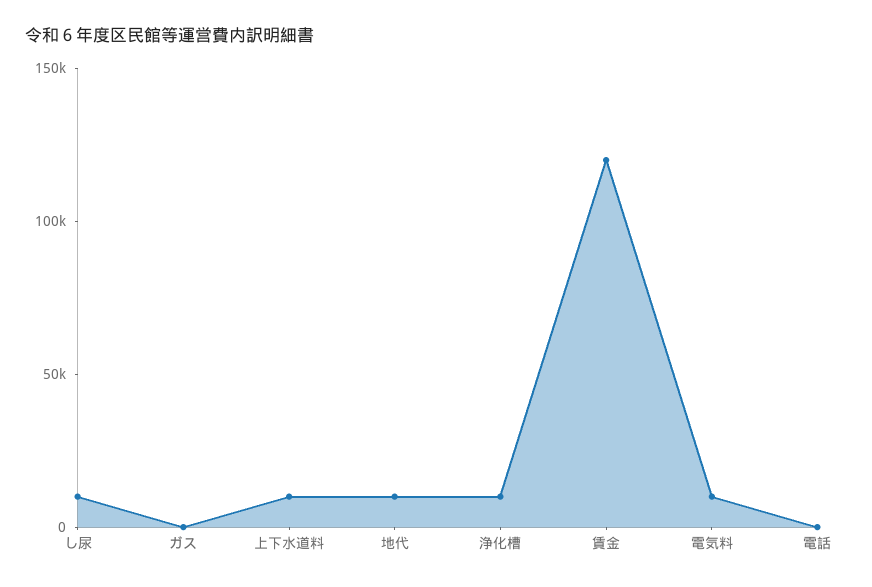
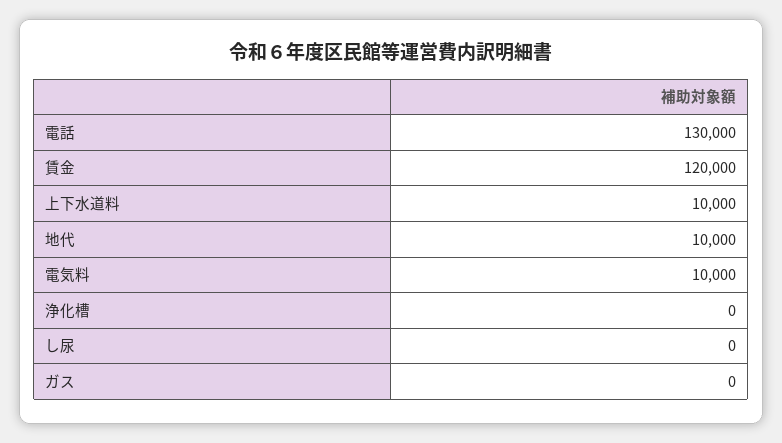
し尿: 10000 -> 0
浄化槽: 10000 -> 0
電話: 0 -> 130000

